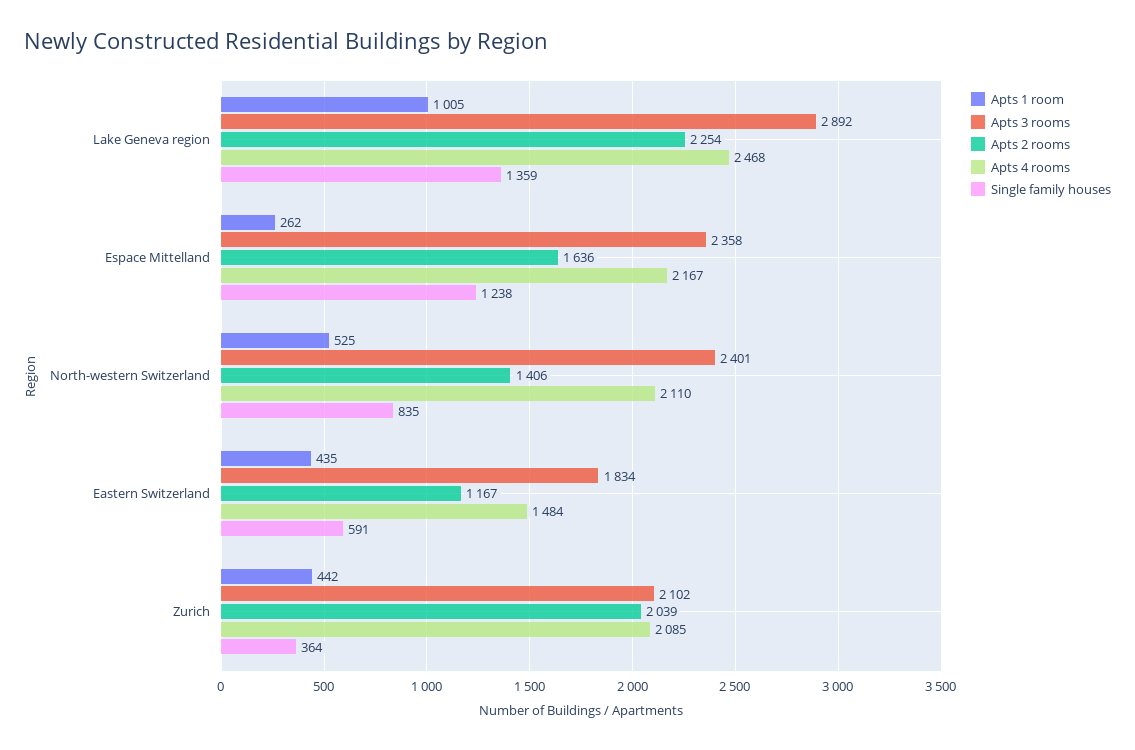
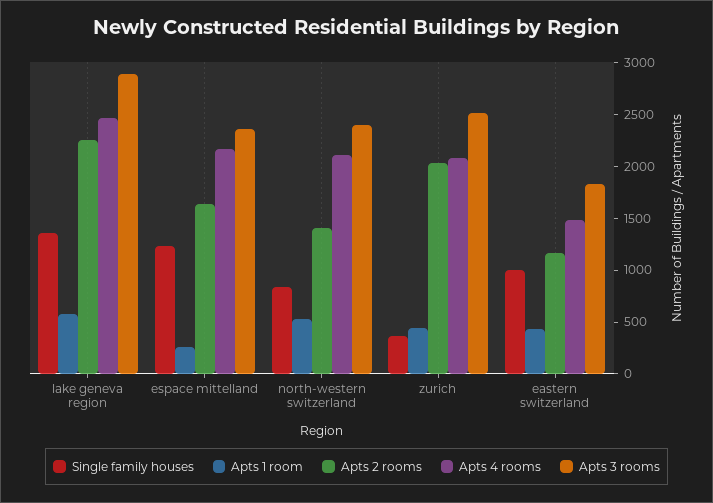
Apts 1 room, Lake Geneva region: 1005 -> 600
Single family houses, Eastern Switzerland: 591 -> 1000
Apts 3 rooms, Zurich: 2102 -> 2500

